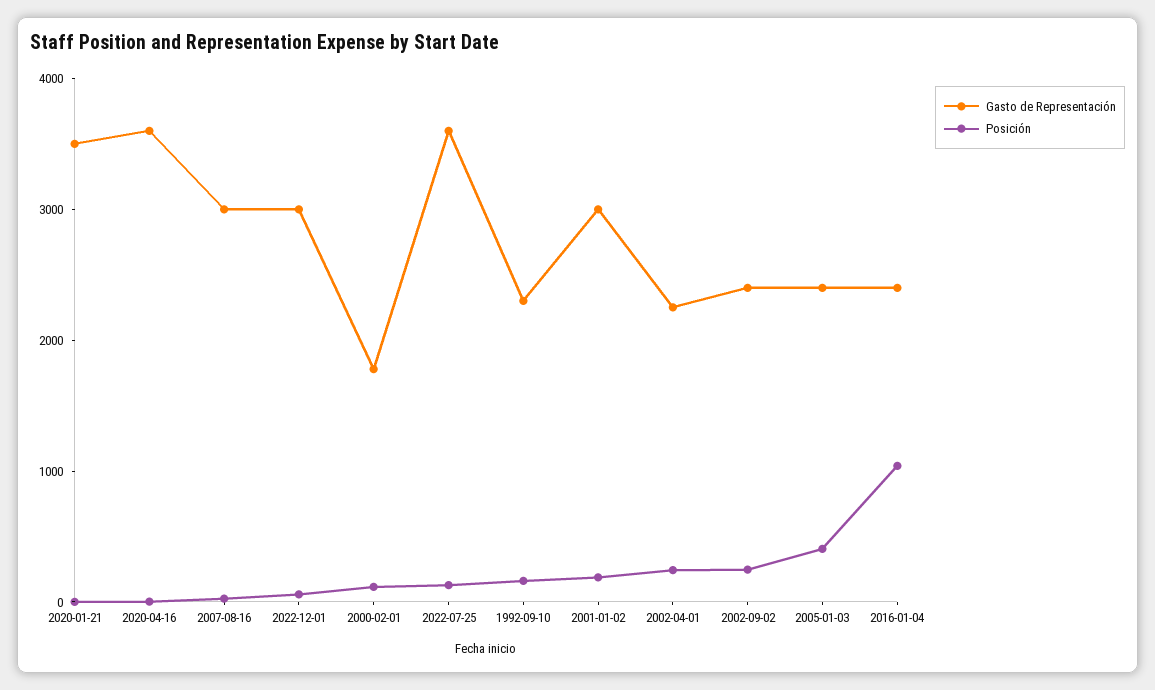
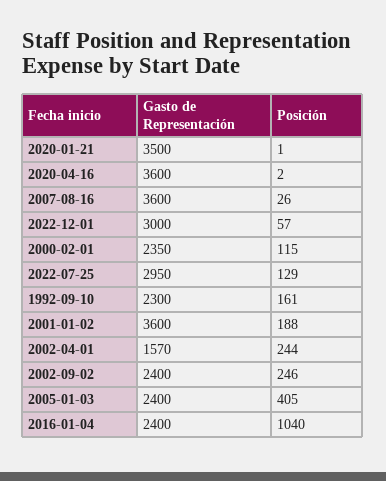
Gasto de Representación, 2007-08-16: 3000 -> 3600
Gasto de Representación, 2000-02-01: 1800 -> 2350
Gasto de Representación, 2022-07-25: 3600 -> 2950
Gasto de Representación, 2001-01-02: 3000 -> 3600
Gasto de Representación, 2002-04-01: 2200 -> 1570

